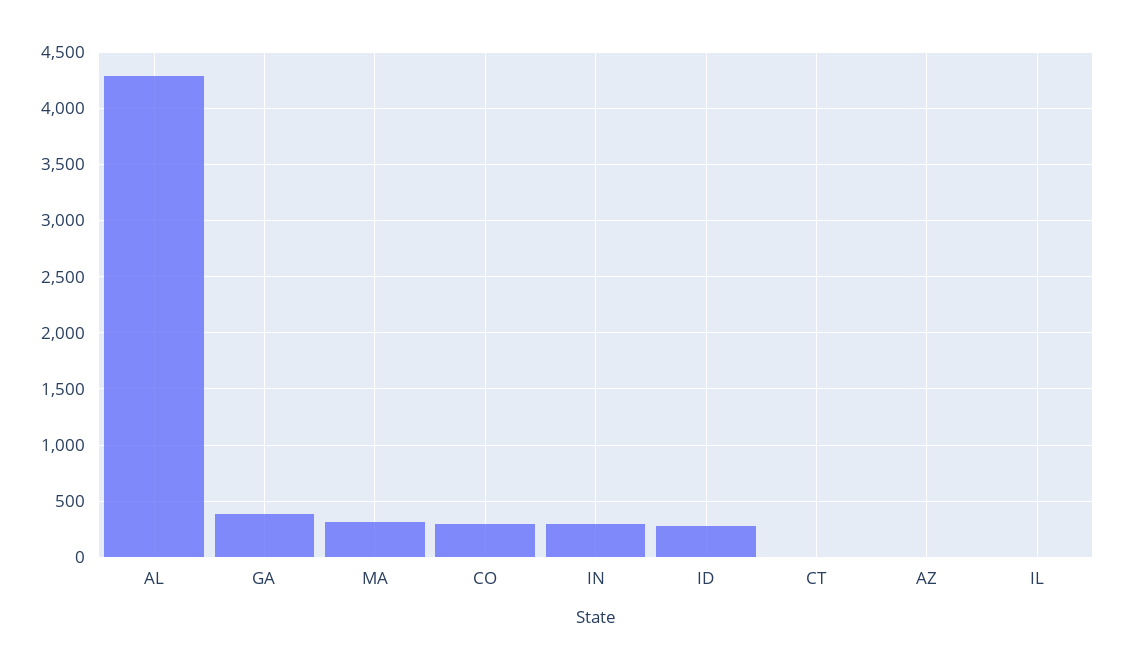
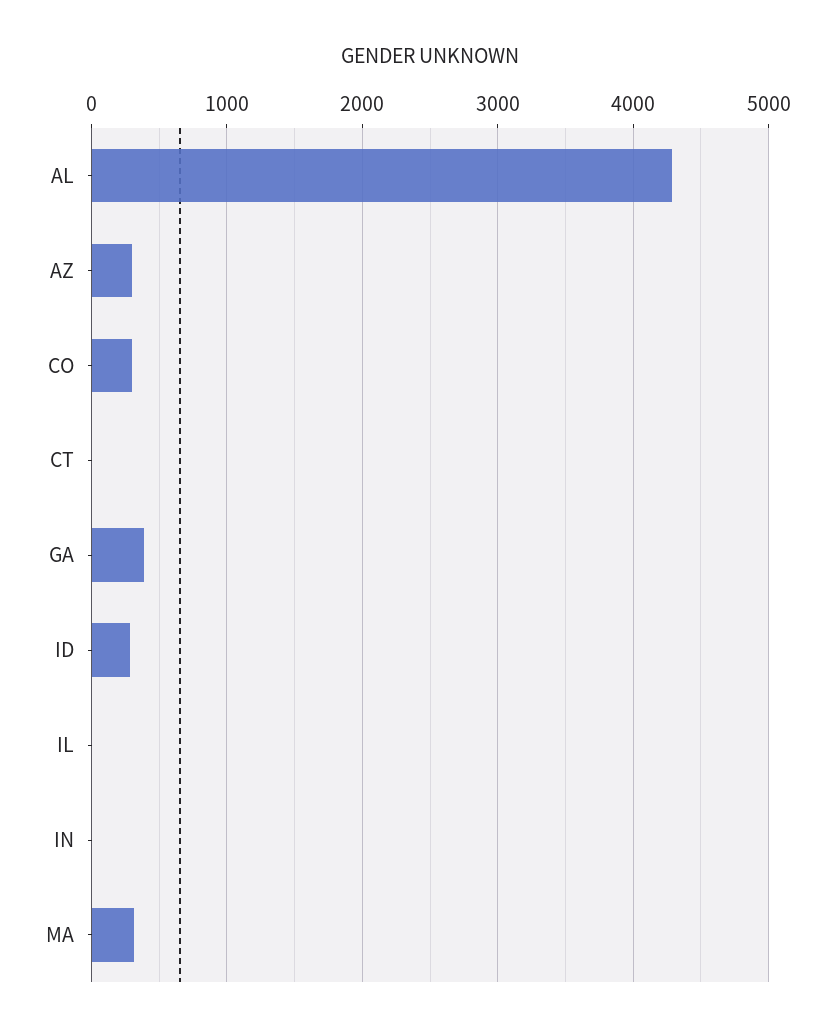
IN: 300 -> 0
AZ: 0 -> 300

